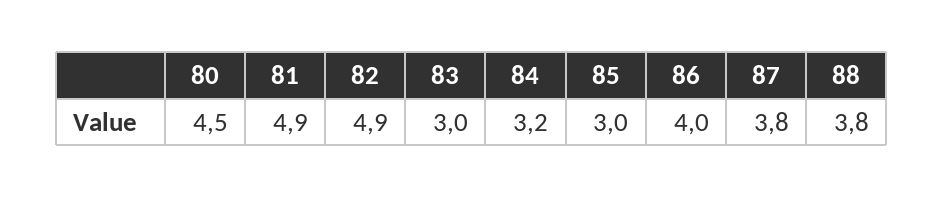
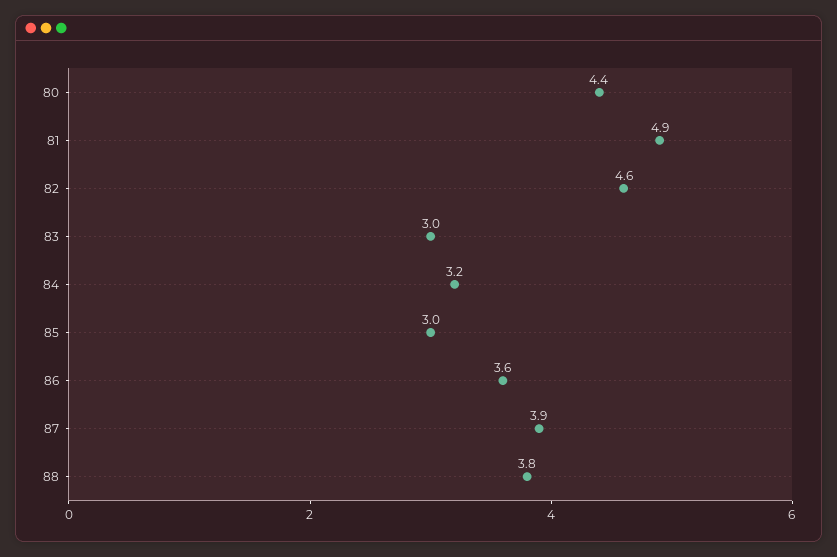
80: 4.5 -> 4.4
82: 4.9 -> 4.6
86: 4 -> 3.6
87: 3.8 -> 3.9

